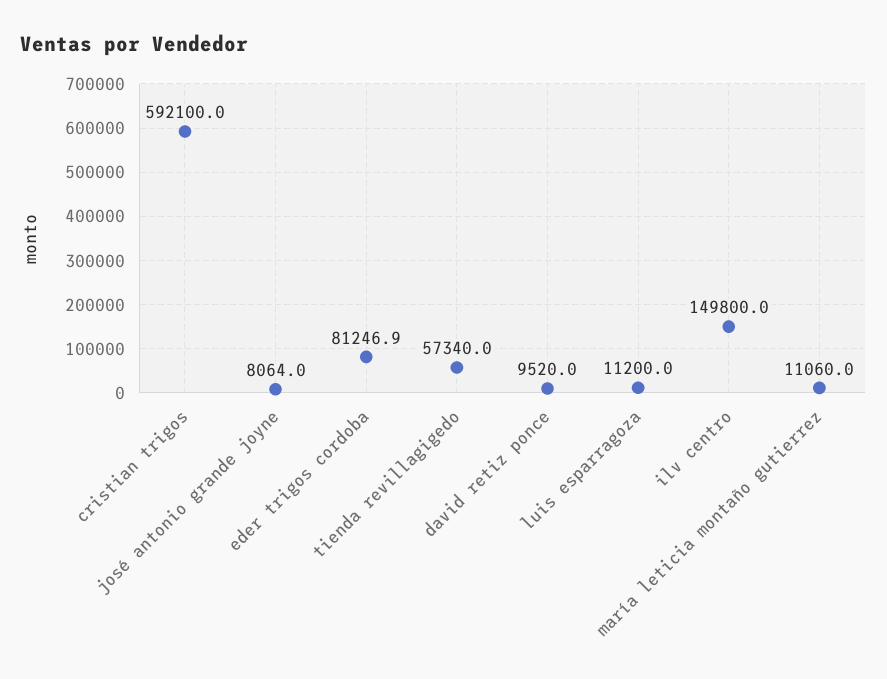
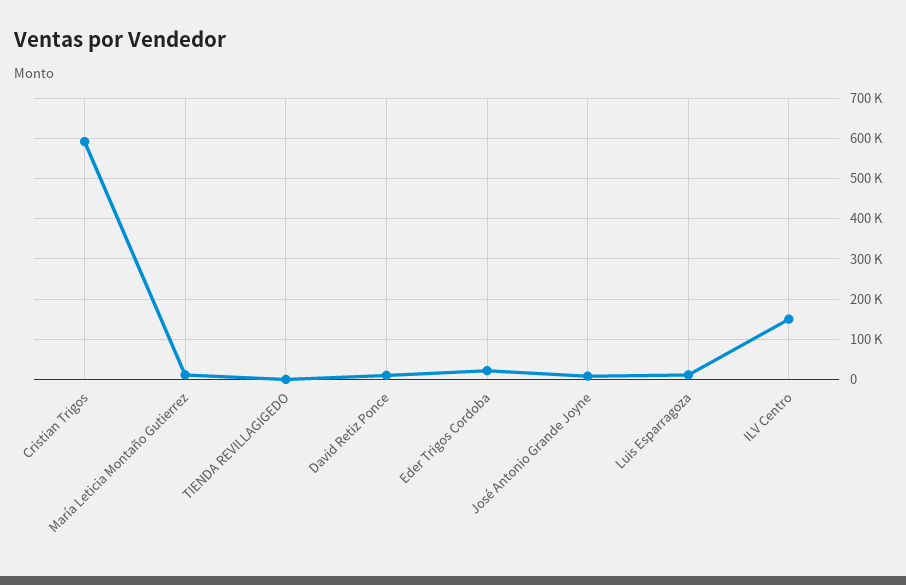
eder trigos cordoba: 81246.9 -> 20000
tienda revillagigedo: 57340 -> 0

